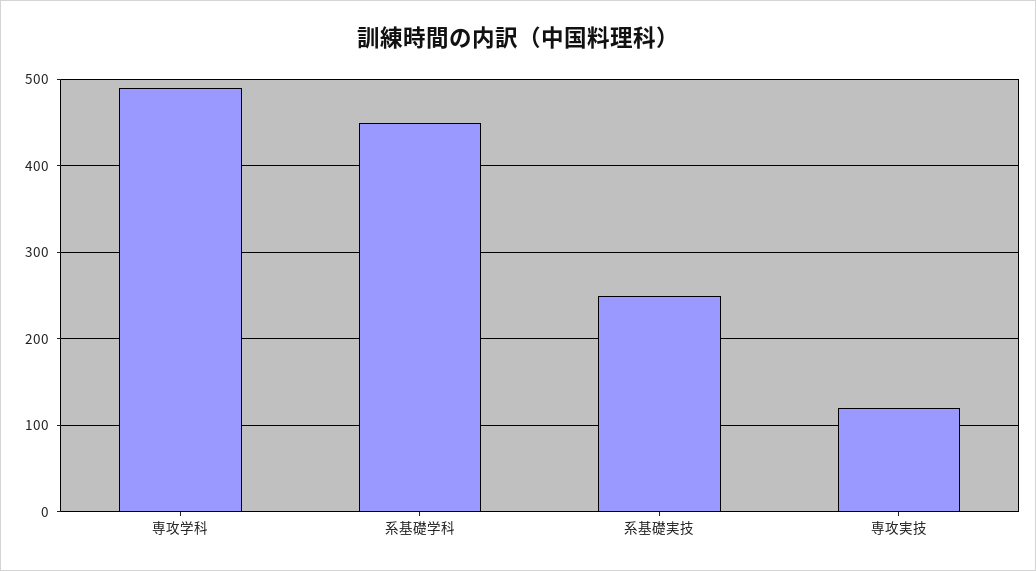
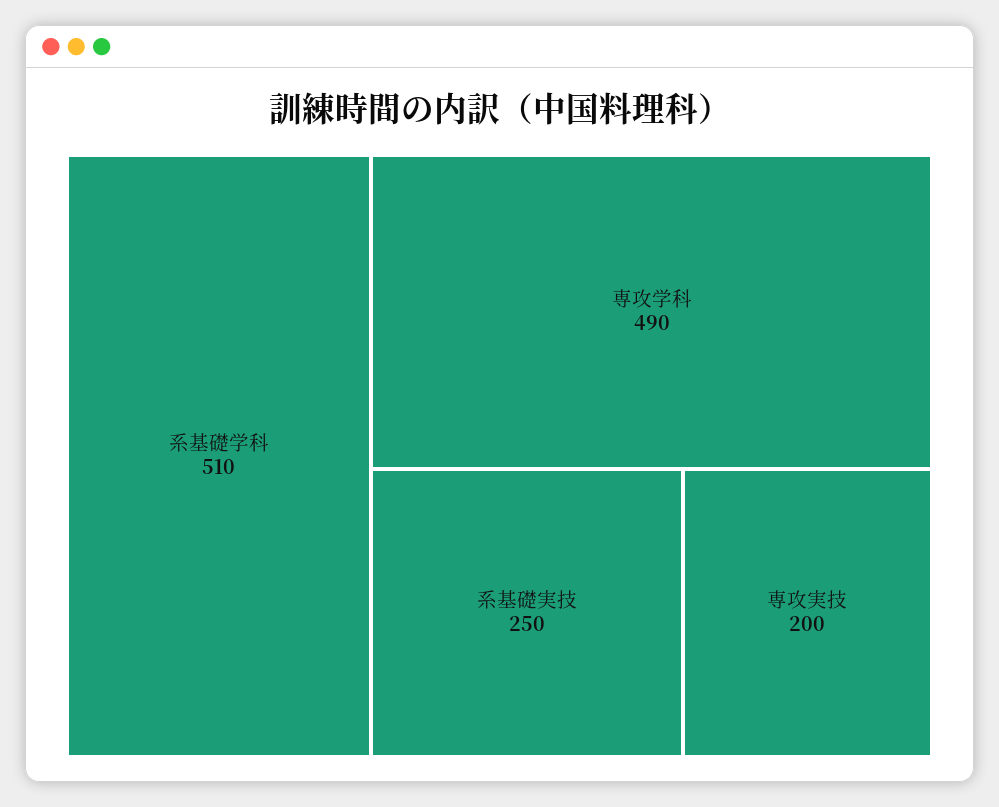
系基礎学科: 450 -> 510
専攻実技: 120 -> 200

